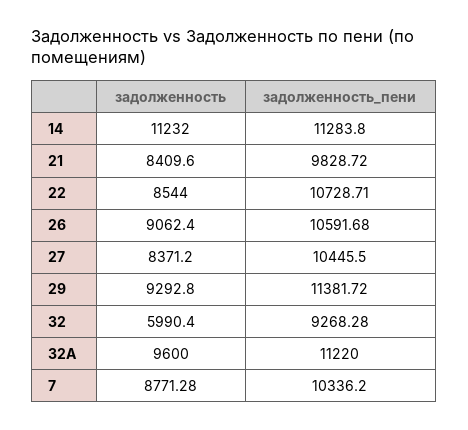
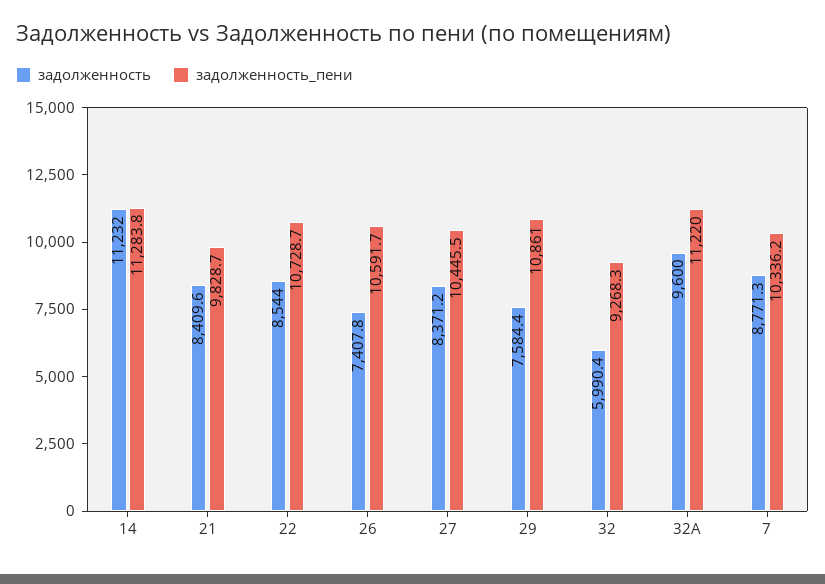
задолженность, 26: 9062.4 -> 7407.8
задолженность, 29: 9292.8 -> 7584.4
задолженность_пени, 29: 11381.72 -> 10861

